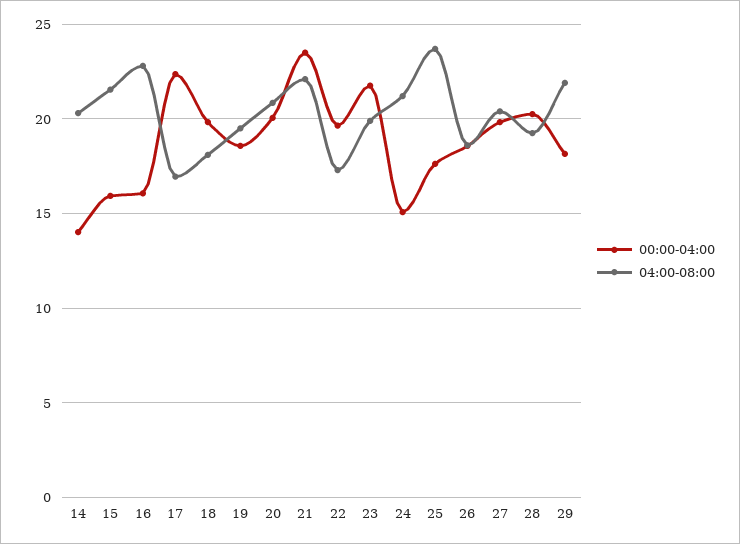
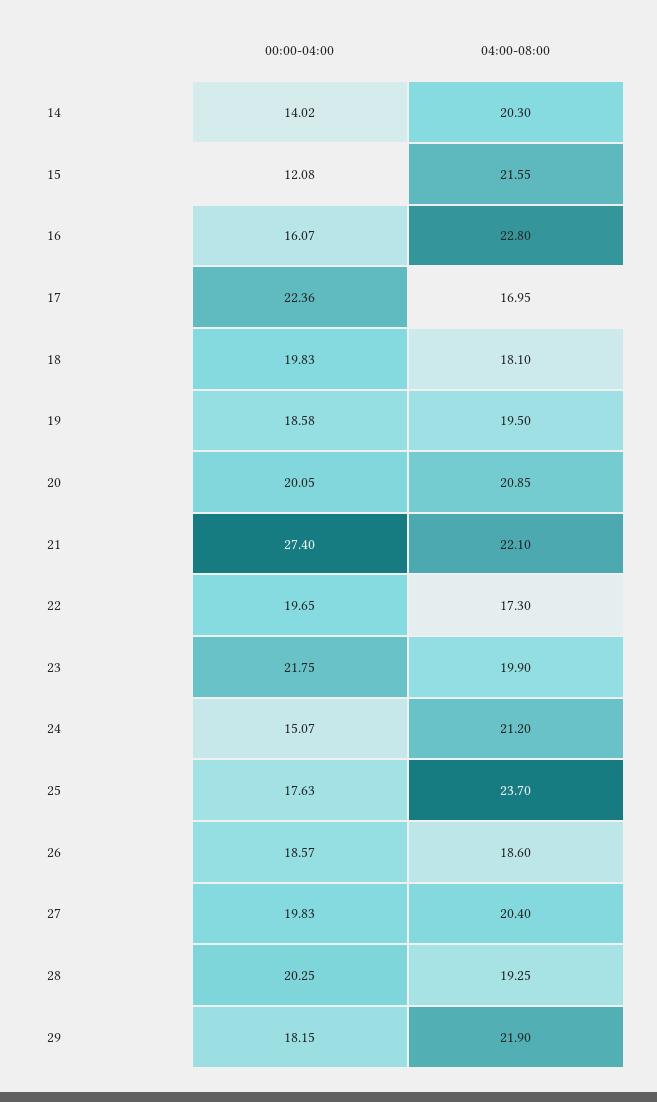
00:00-04:00, 15: 16 -> 12.08
00:00-04:00, 21: 23.5 -> 27.4

